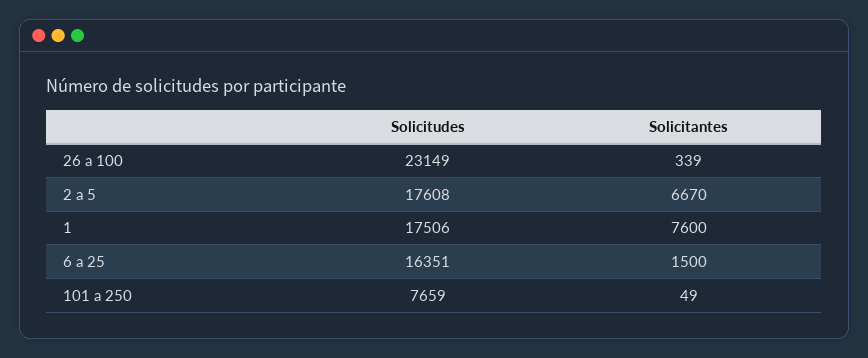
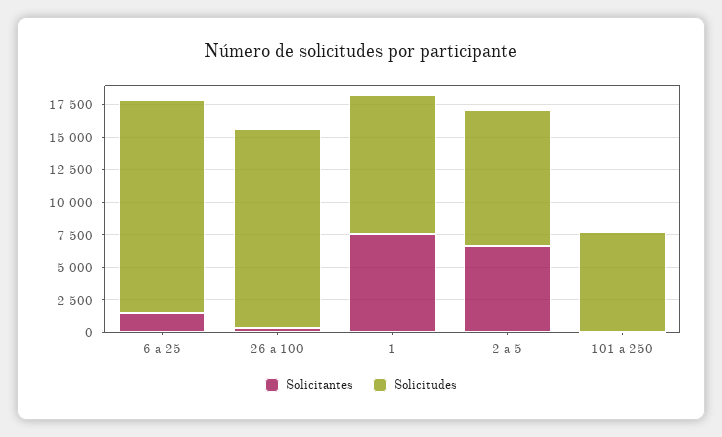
Solicitudes, 26 a 100: 23149 -> 15000
Solicitudes, 2 a 5: 17608 -> 10000
Solicitudes, 1: 17506 -> 10000

